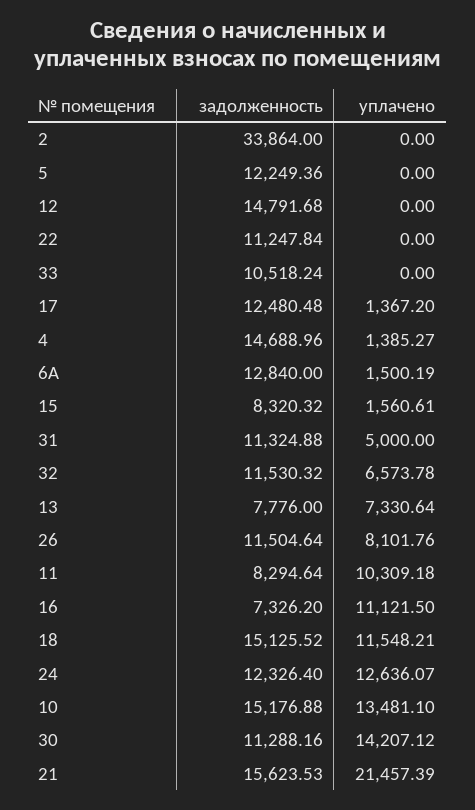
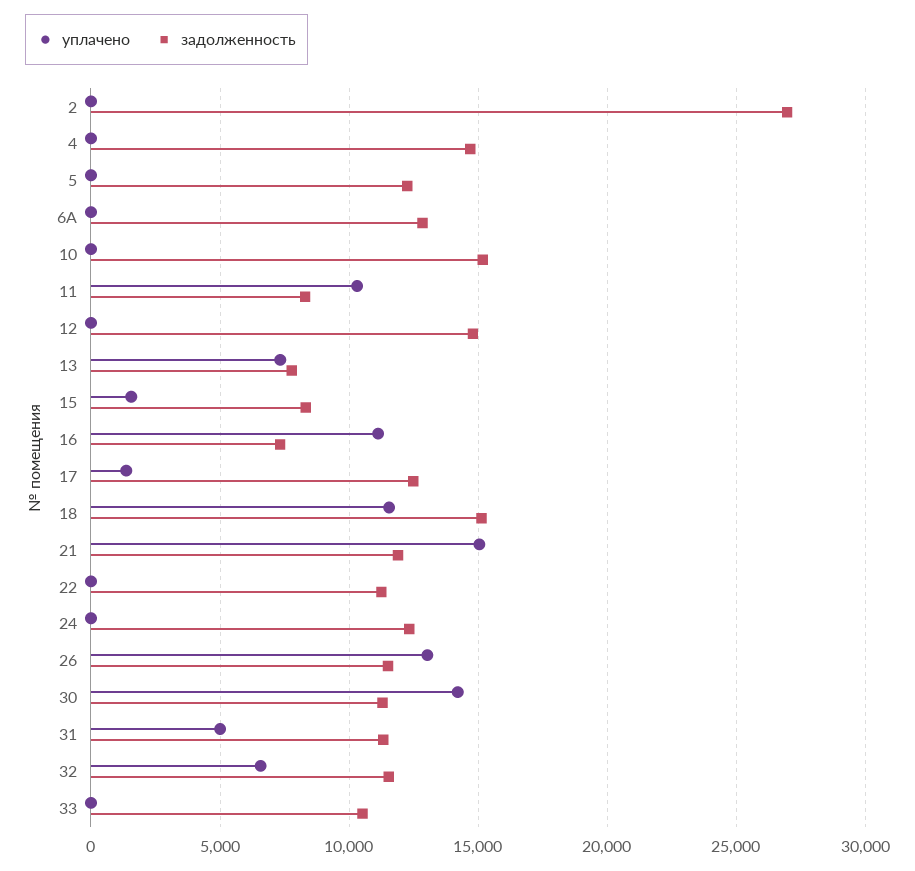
задолженность, 2: 33864 -> 27000
уплачено, 4: 1385.27 -> 0
уплачено, 6А: 1500.19 -> 0
уплачено, 26: 8101.76 -> 13000
уплачено, 24: 12636.07 -> 0
уплачено, 10: 13481.1 -> 0
задолженность, 21: 15623.53 -> 12000
уплачено, 21: 21457.39 -> 15000

